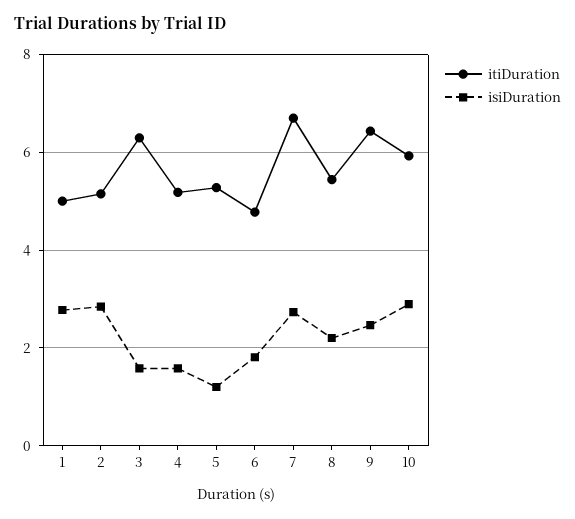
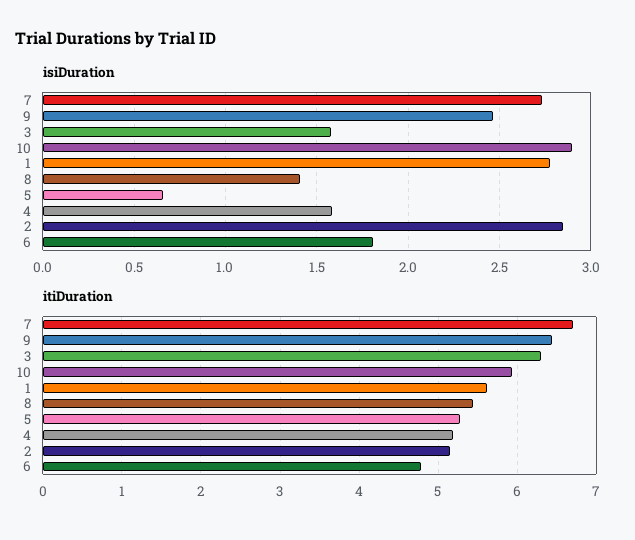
itiDuration, 1: 5 -> 5.6
isiDuration, 5: 1.2 -> 0.65
isiDuration, 8: 2.2 -> 1.4

